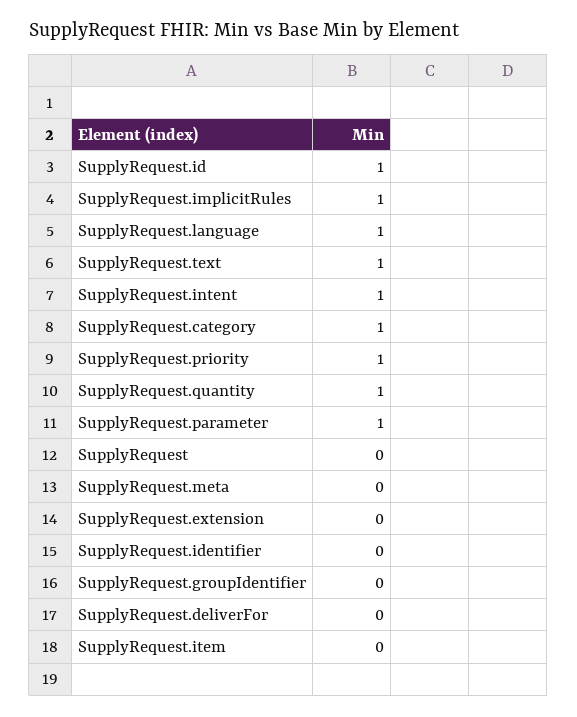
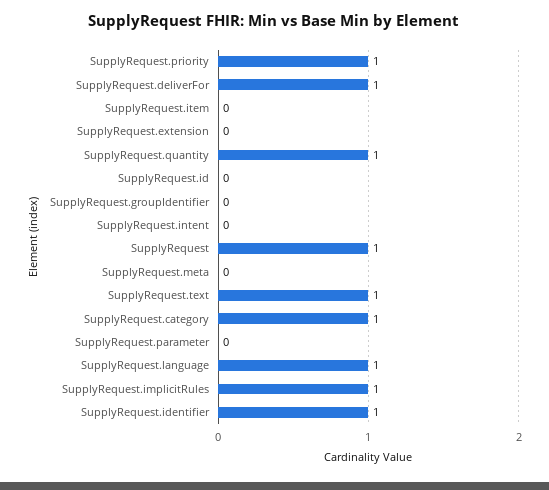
SupplyRequest.id: 1 -> 0
SupplyRequest.intent: 1 -> 0
SupplyRequest.parameter: 1 -> 0
SupplyRequest: 0 -> 1
SupplyRequest.identifier: 0 -> 1
SupplyRequest.deliverFor: 0 -> 1

